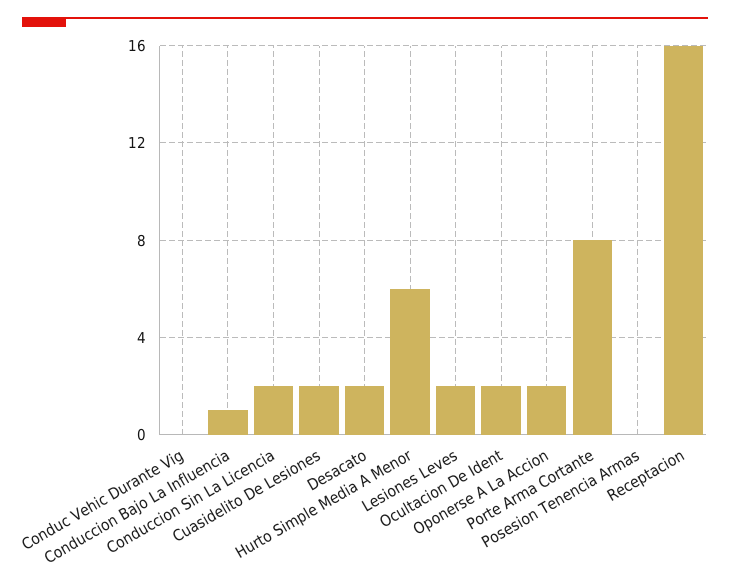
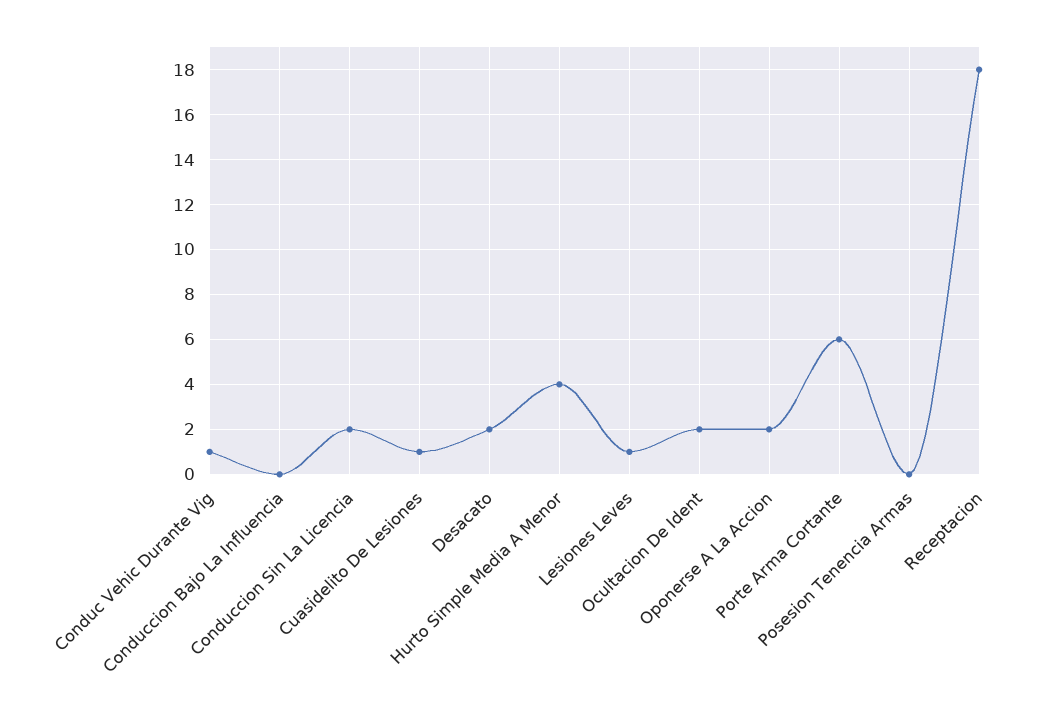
Conduc Vehic Durante Vig: 0 -> 1
Conduccion Bajo La Influencia: 1 -> 0
Cuasidelito De Lesiones: 2 -> 1
Hurto Simple Media A Menor: 6 -> 4
Lesiones Leves: 2 -> 1
Porte Arma Cortante: 8 -> 6
Receptacion: 16 -> 18

